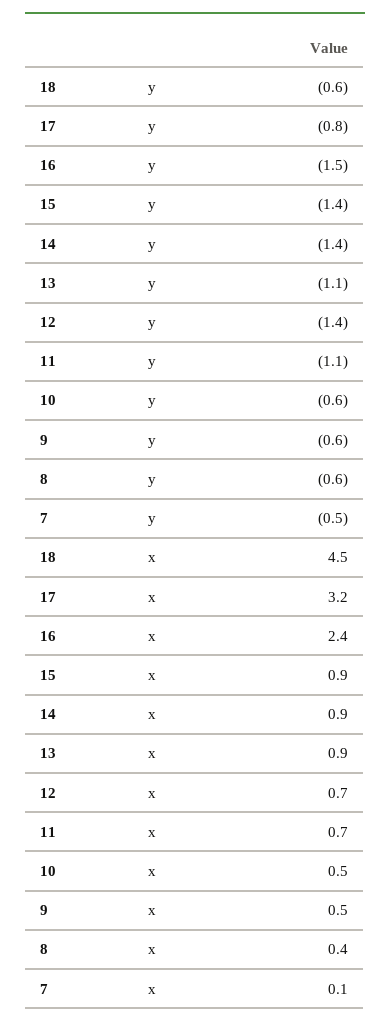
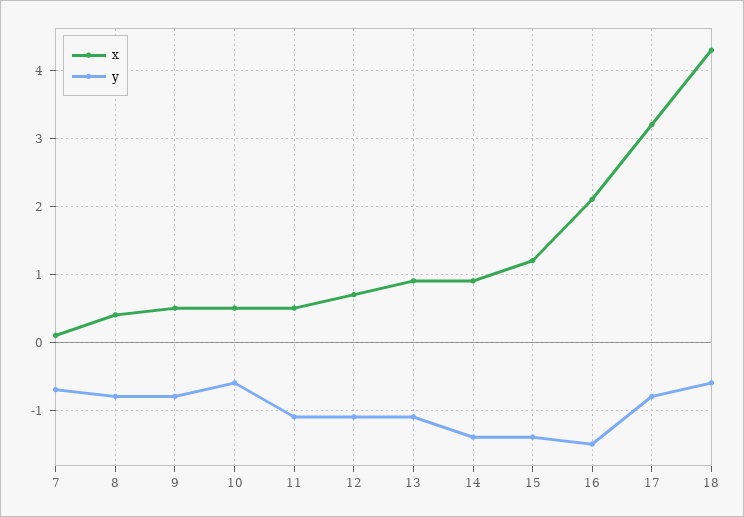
y, 12: -1.4 -> -1.1
y, 9: -0.6 -> -0.8
y, 8: -0.6 -> -0.8
y, 7: -0.5 -> -0.7
x, 18: 4.5 -> 4.3
x, 16: 2.4 -> 2.1
x, 15: 0.9 -> 1.2
x, 11: 0.7 -> 0.5

